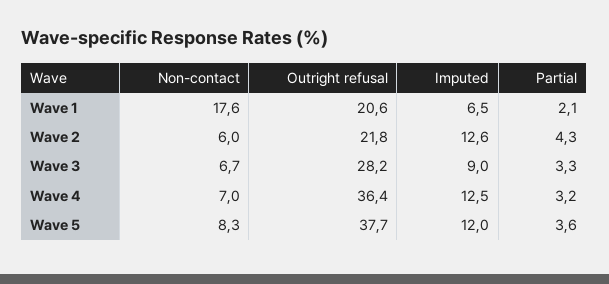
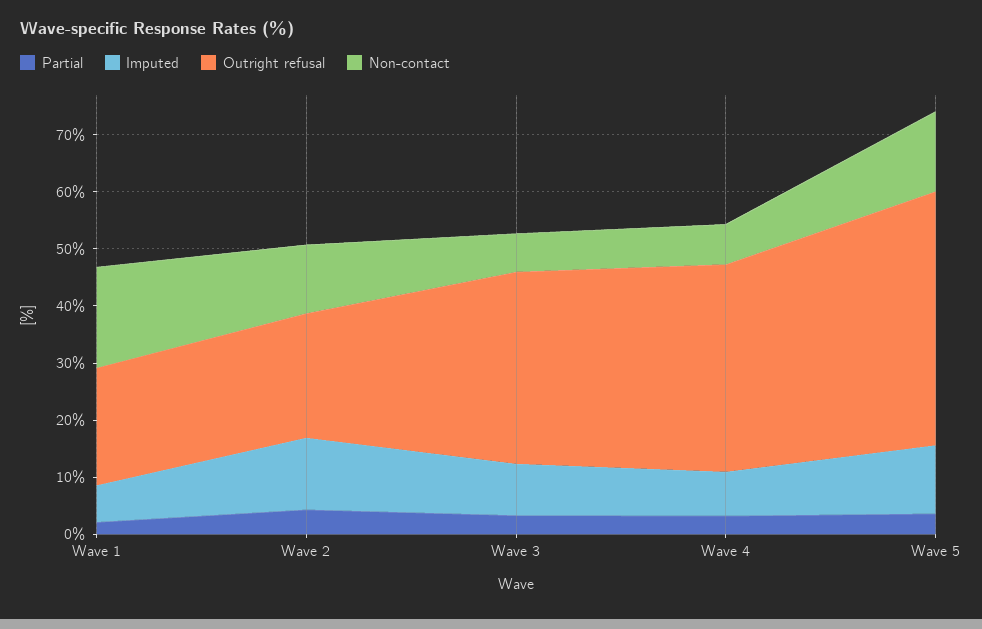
Non-contact, Wave 2: 6 -> 12
Outright refusal, Wave 3: 28.2 -> 34
Imputed, Wave 4: 12.5 -> 8
Non-contact, Wave 5: 8.3 -> 14
Outright refusal, Wave 5: 37.7 -> 44

